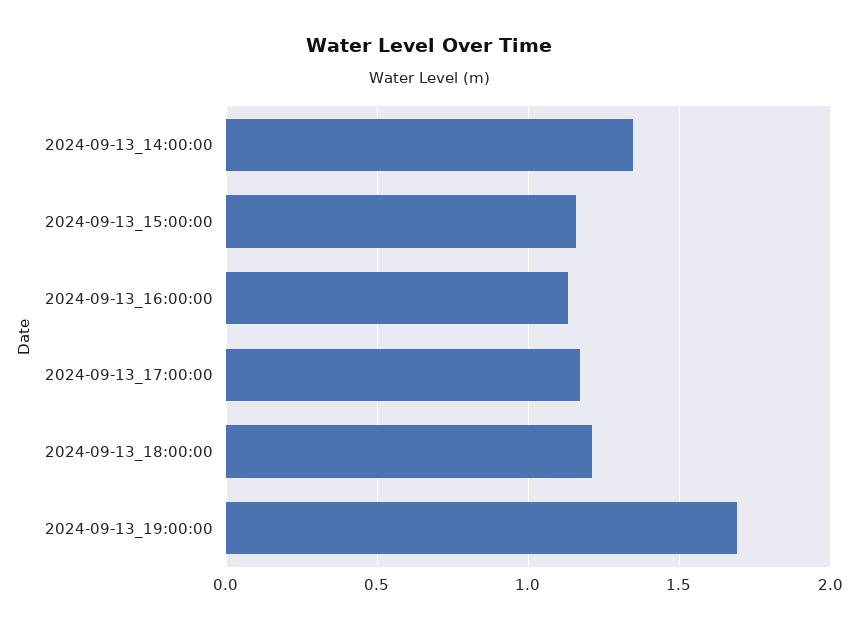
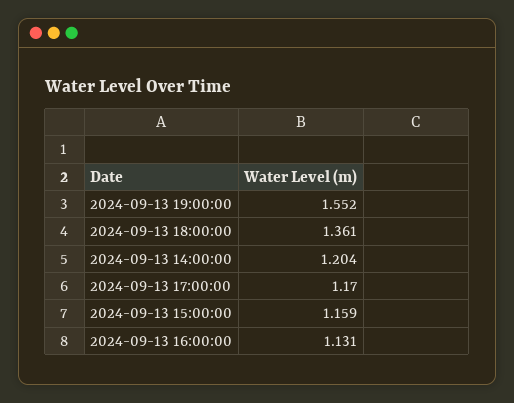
2024-09-13_14:00:00: 1.35 -> 1.204
2024-09-13_18:00:00: 1.2 -> 1.361
2024-09-13_19:00:00: 1.7 -> 1.552

